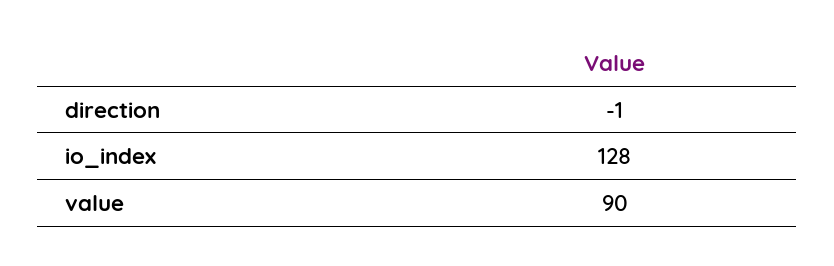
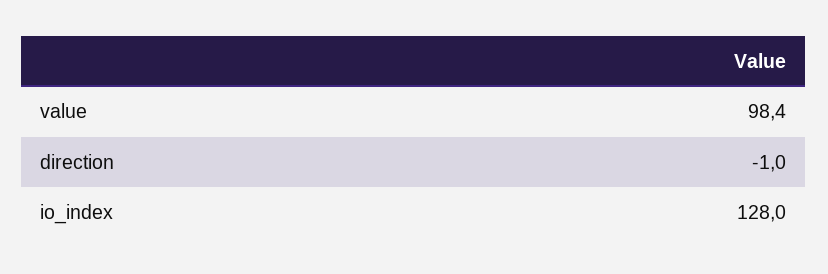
value: 90 -> 98.4

